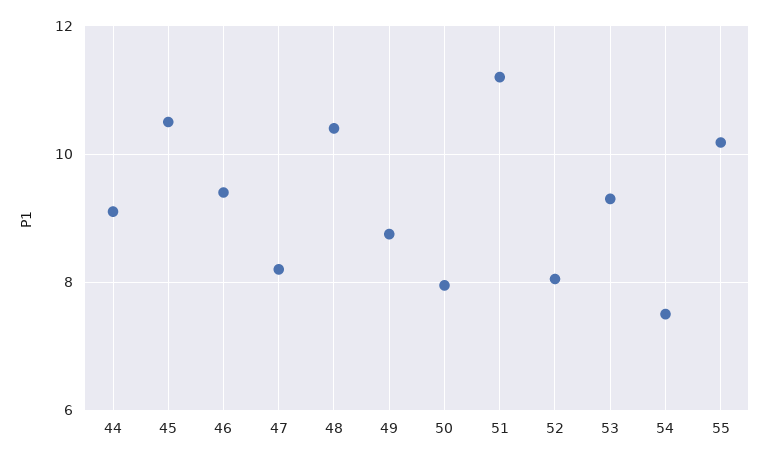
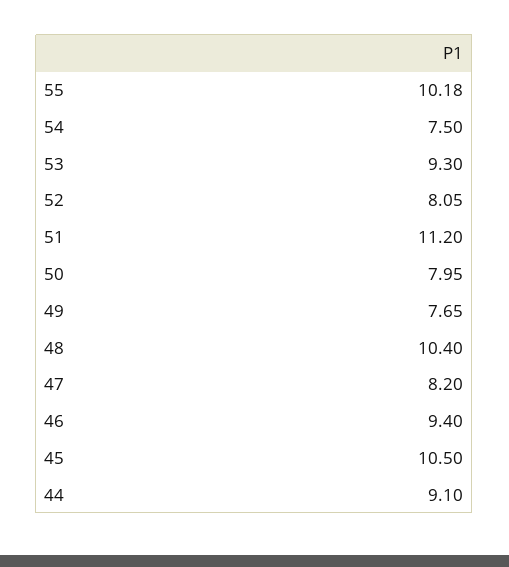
49: 8.8 -> 7.65

